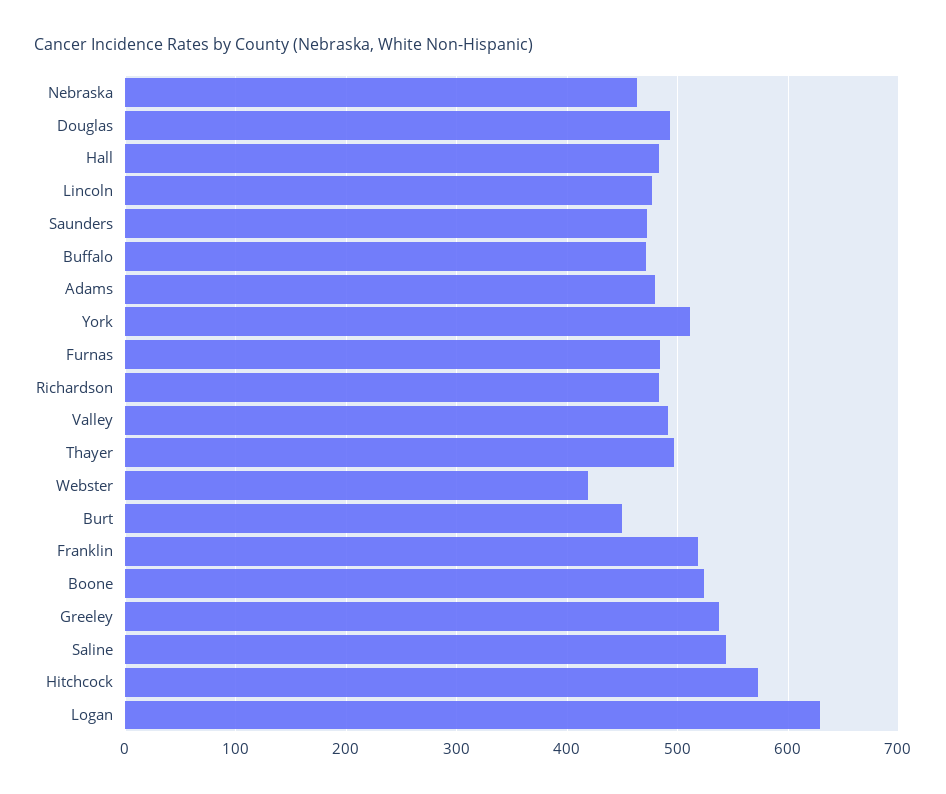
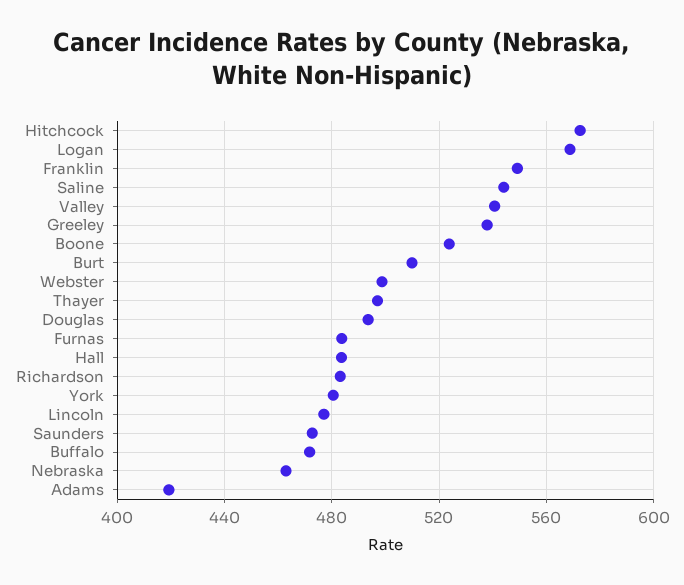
Adams: 480 -> 420
York: 510 -> 480
Valley: 490 -> 540
Webster: 420 -> 500
Burt: 450 -> 510
Franklin: 520 -> 550
Logan: 630 -> 570

